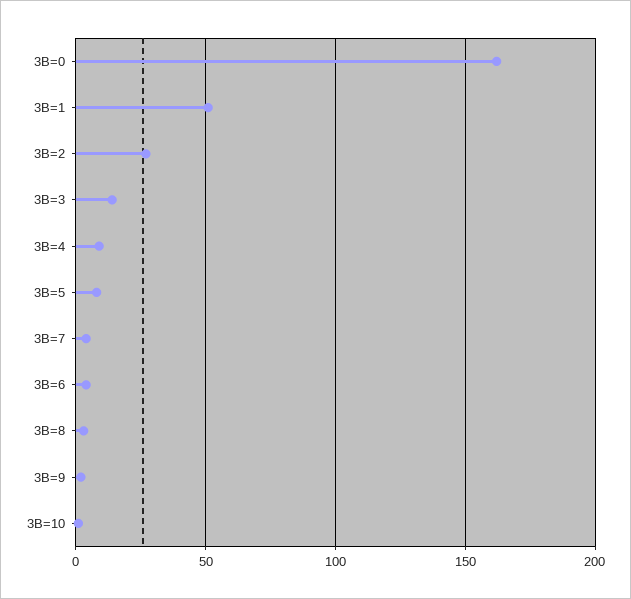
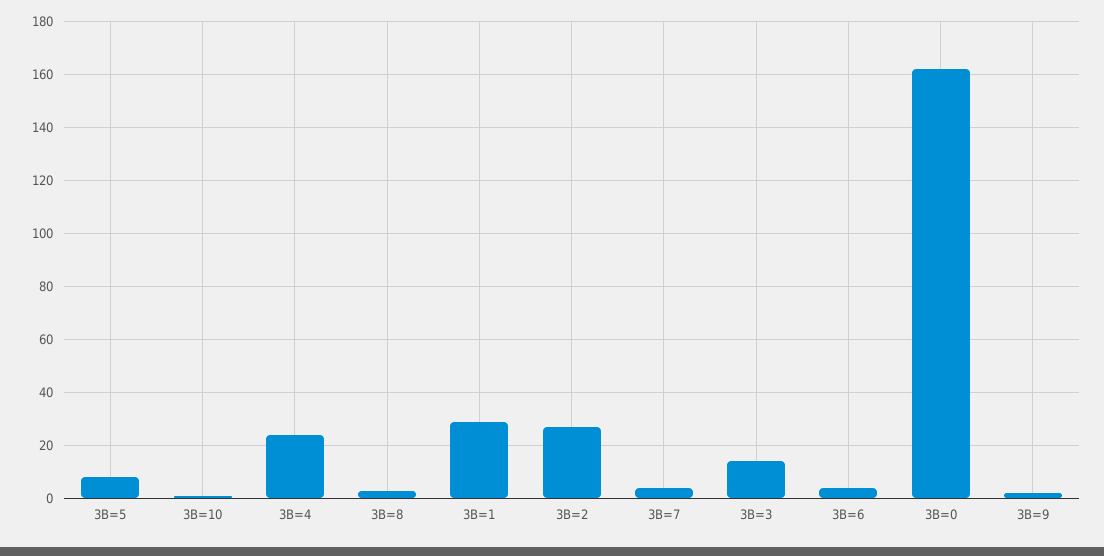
3B=1: 50 -> 30
3B=4: 10 -> 25

